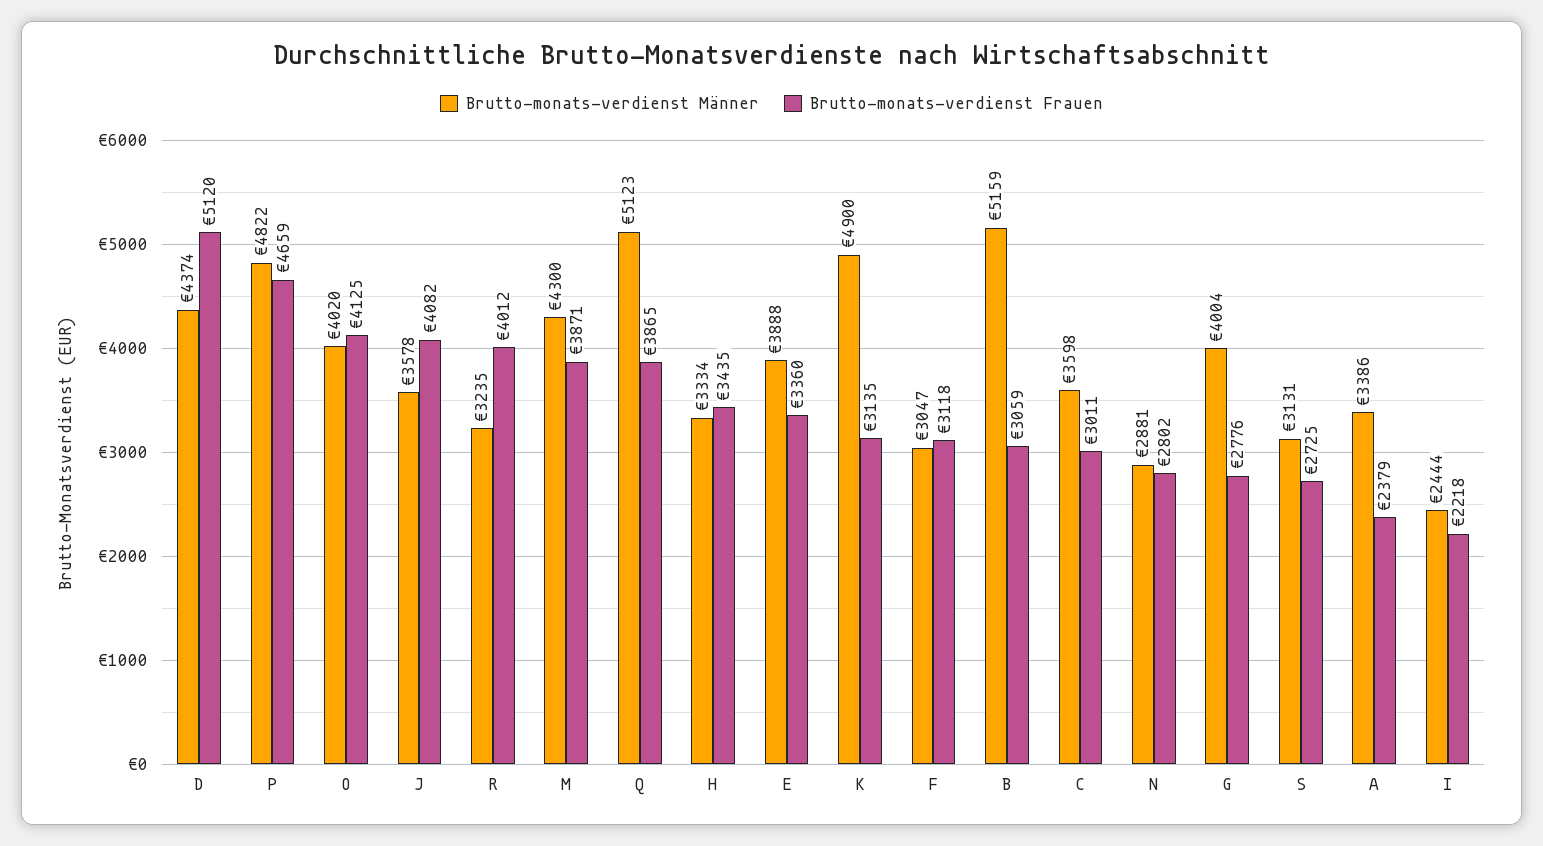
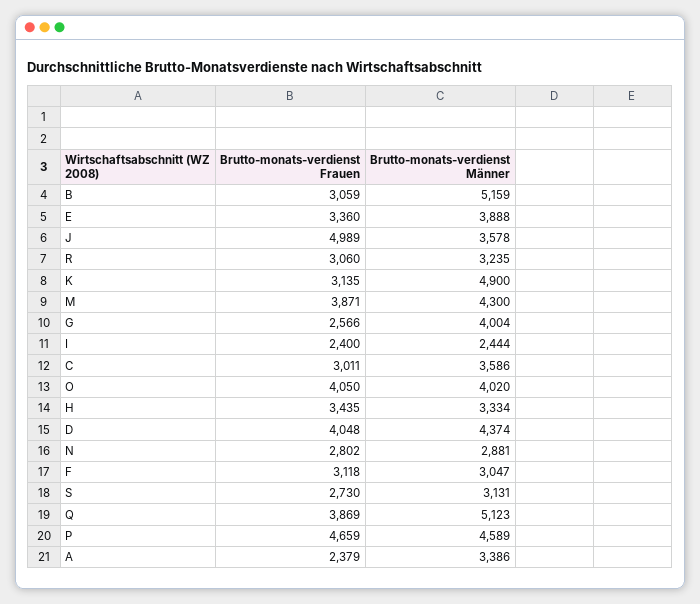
Brutto-monats-verdienst Frauen, D: 5120 -> 4048
Brutto-monats-verdienst Männer, P: 4822 -> 4589
Brutto-monats-verdienst Frauen, O: 4125 -> 4050
Brutto-monats-verdienst Frauen, J: 4082 -> 4989
Brutto-monats-verdienst Frauen, R: 4012 -> 3060
Brutto-monats-verdienst Frauen, Q: 3865 -> 3869
Brutto-monats-verdienst Männer, C: 3598 -> 3586
Brutto-monats-verdienst Frauen, G: 2776 -> 2566
Brutto-monats-verdienst Frauen, S: 2725 -> 2730
Brutto-monats-verdienst Frauen, I: 2218 -> 2400

